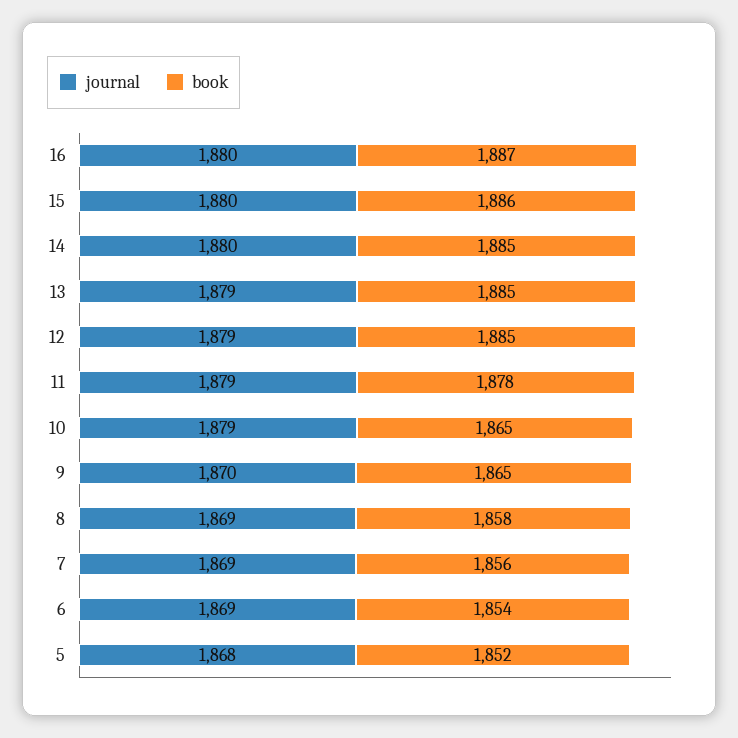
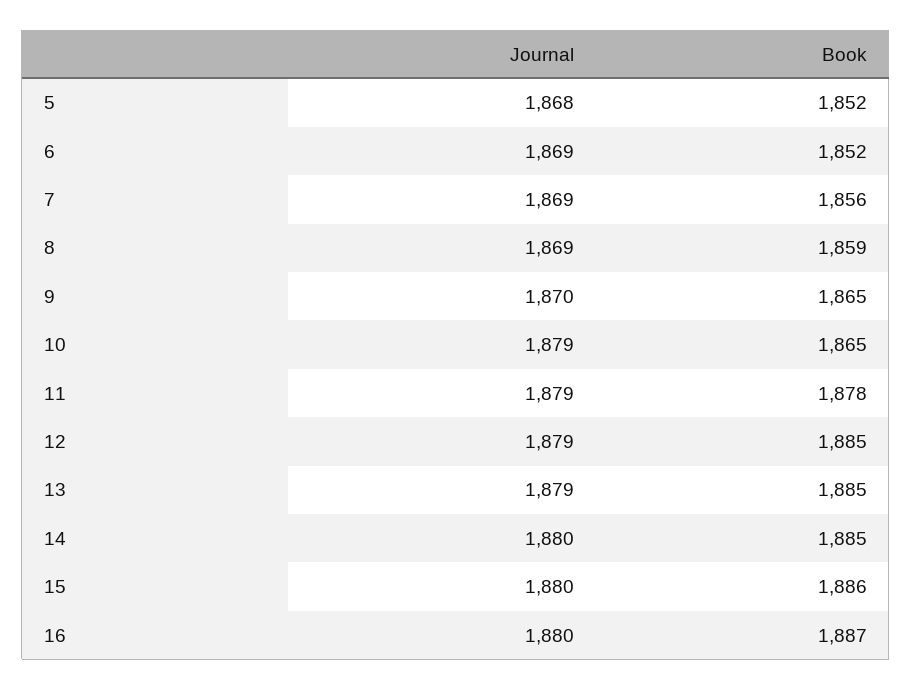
book, 8: 1858 -> 1859
book, 6: 1854 -> 1852

